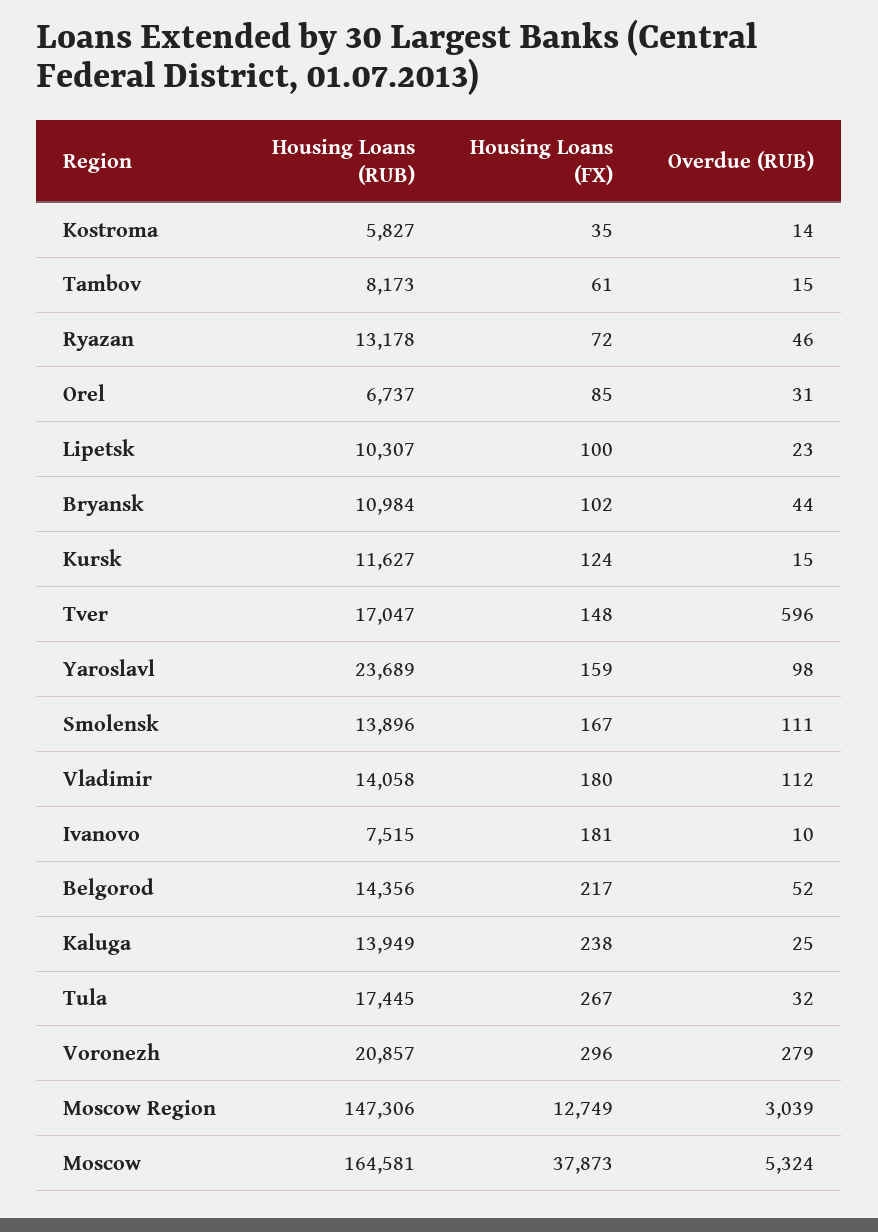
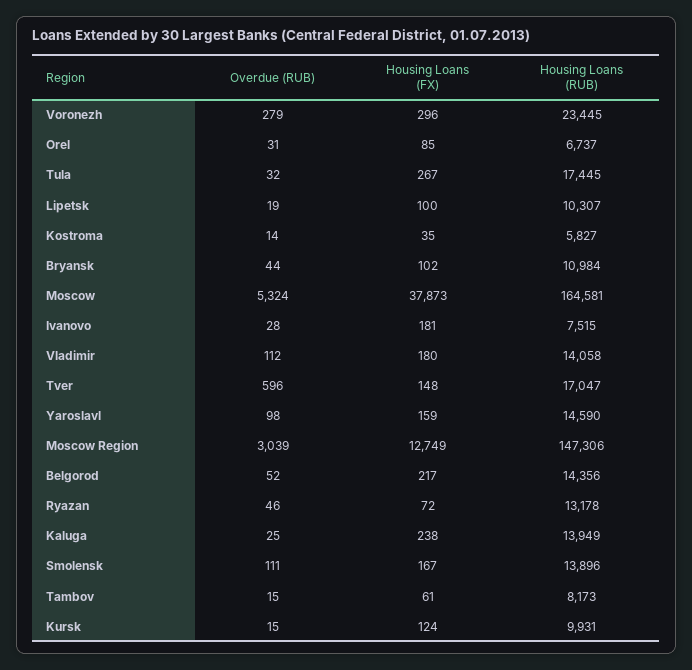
Overdue (RUB), Lipetsk: 23 -> 19
Housing Loans (RUB), Kursk: 11627 -> 9931
Housing Loans (RUB), Yaroslavl: 23689 -> 14590
Overdue (RUB), Ivanovo: 10 -> 28
Housing Loans (RUB), Voronezh: 20857 -> 23445

